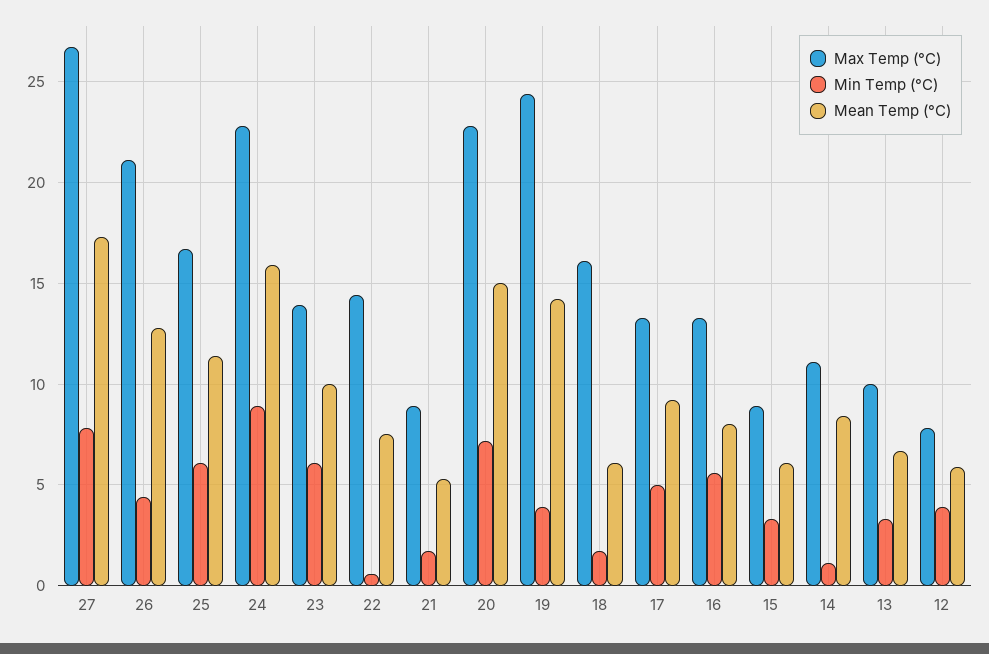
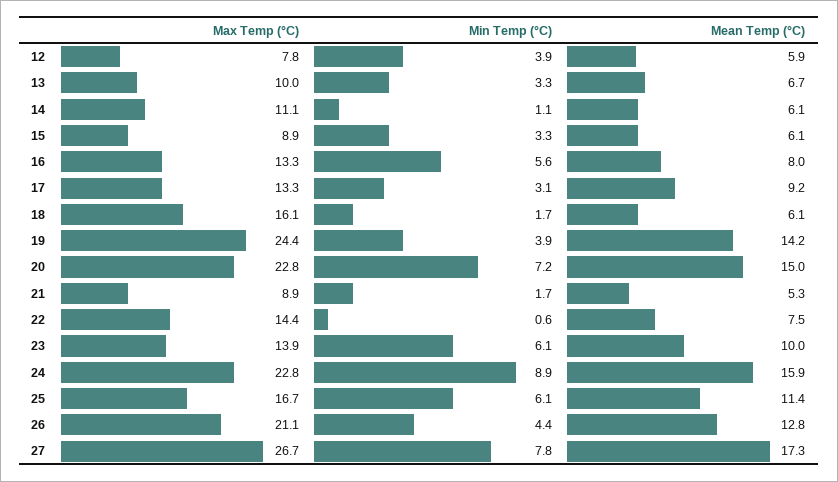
Min Temp (°C), 17: 5 -> 3.1
Mean Temp (°C), 14: 8.5 -> 6.1

